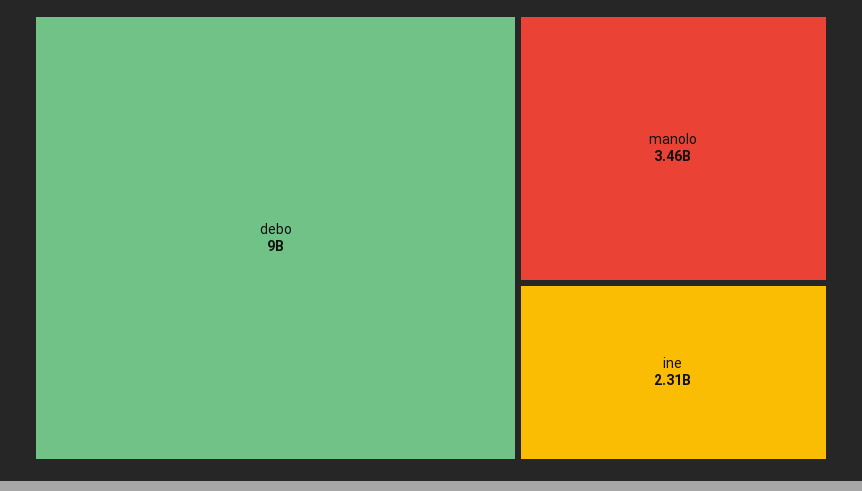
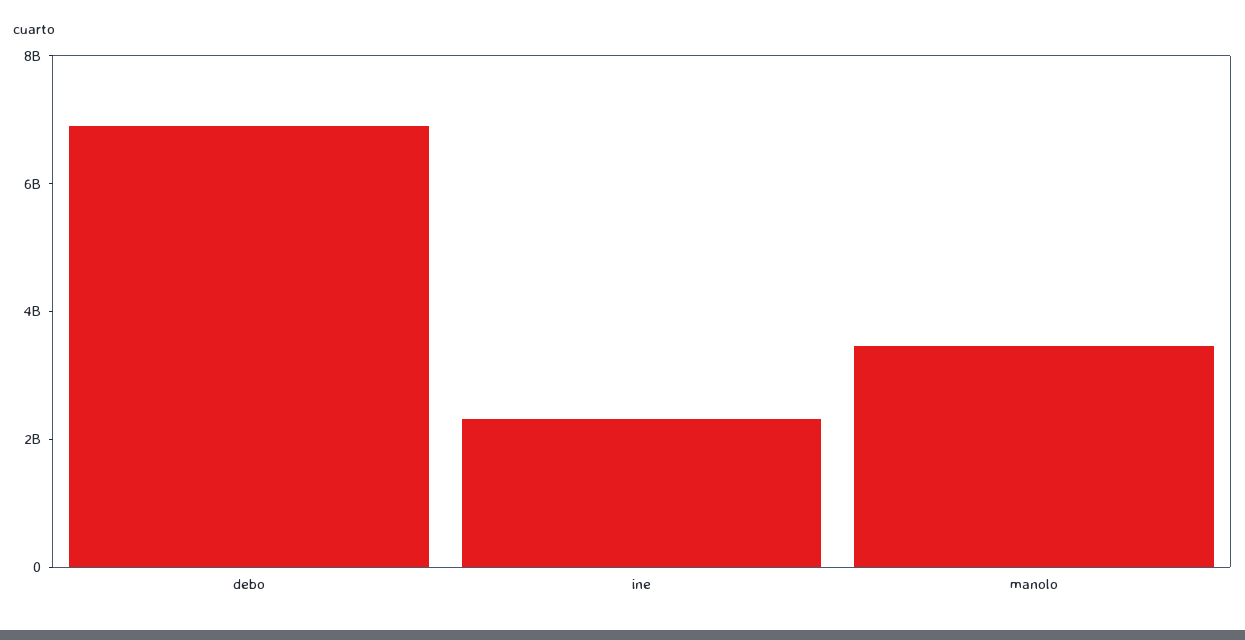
debo: 9000000000 -> 7000000000

